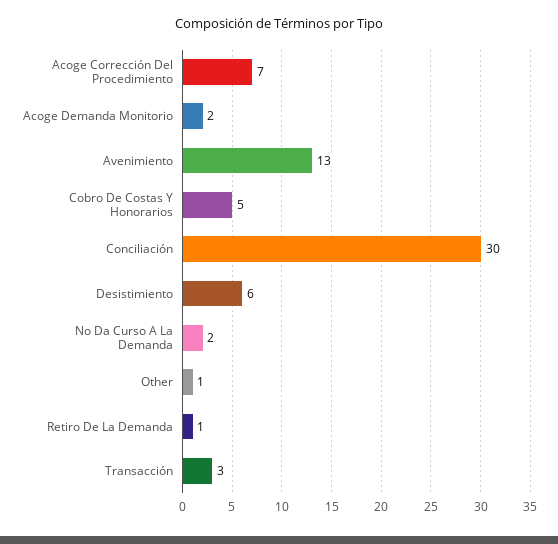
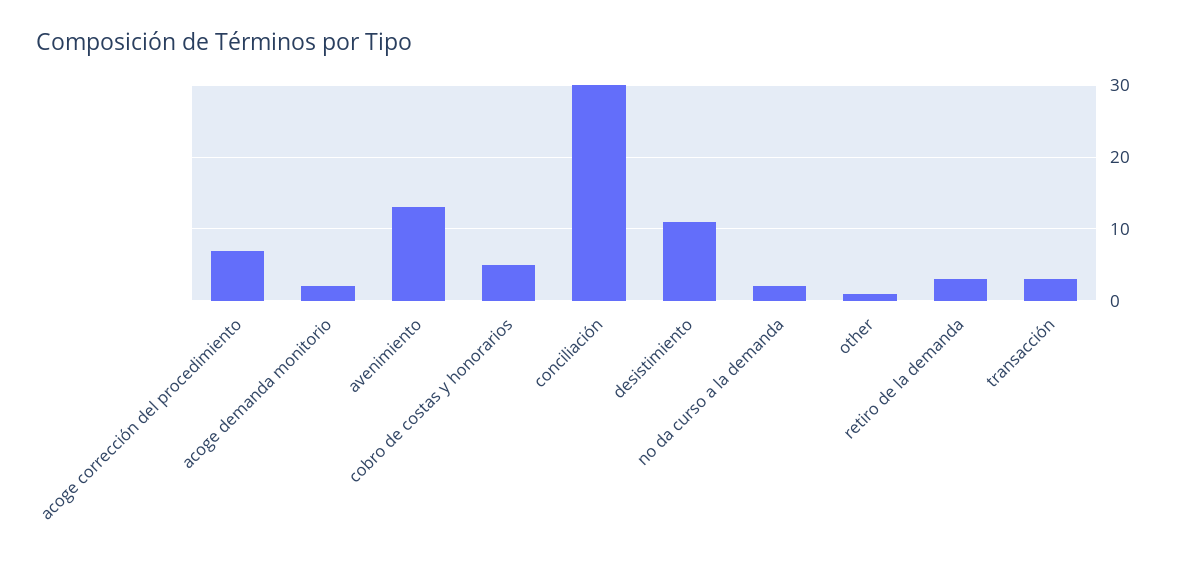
Desistimiento: 6 -> 11
Retiro De La Demanda: 1 -> 3

